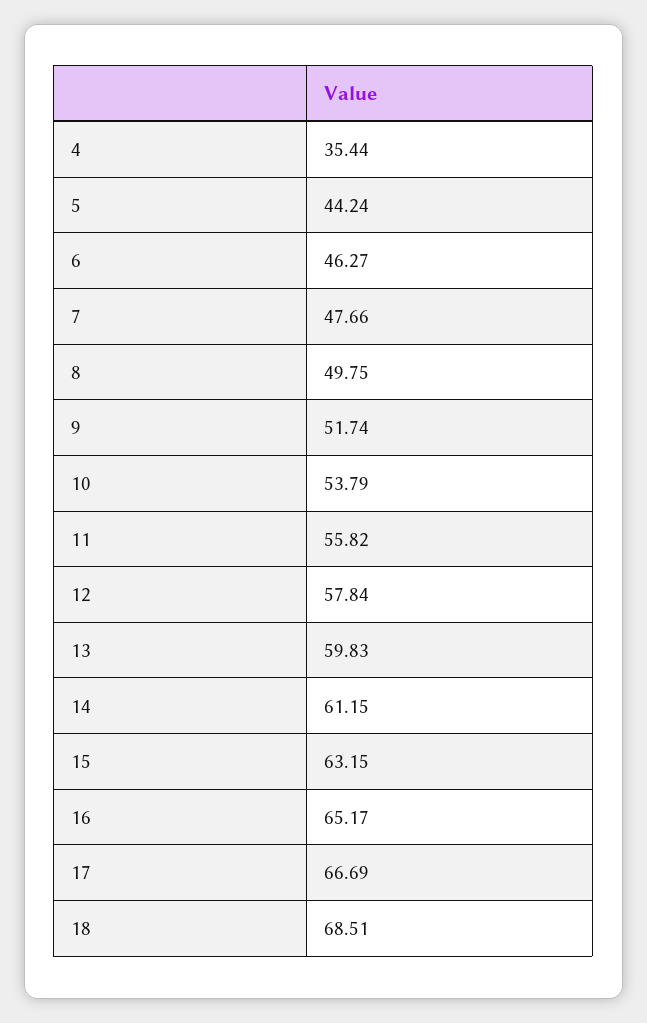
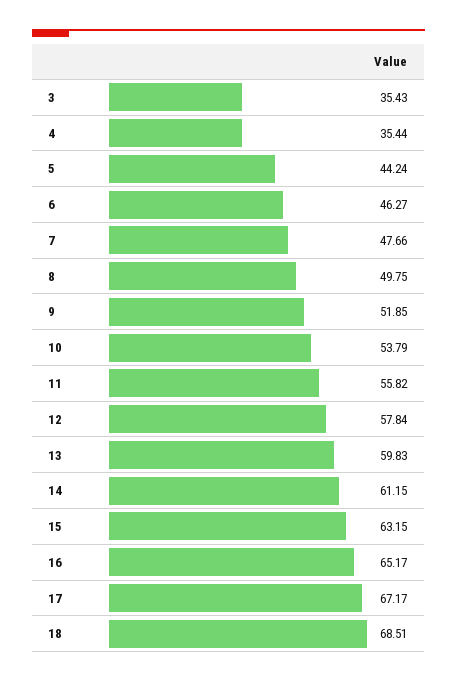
9: 51.74 -> 51.85
17: 66.69 -> 67.17
3: none -> 35.43

